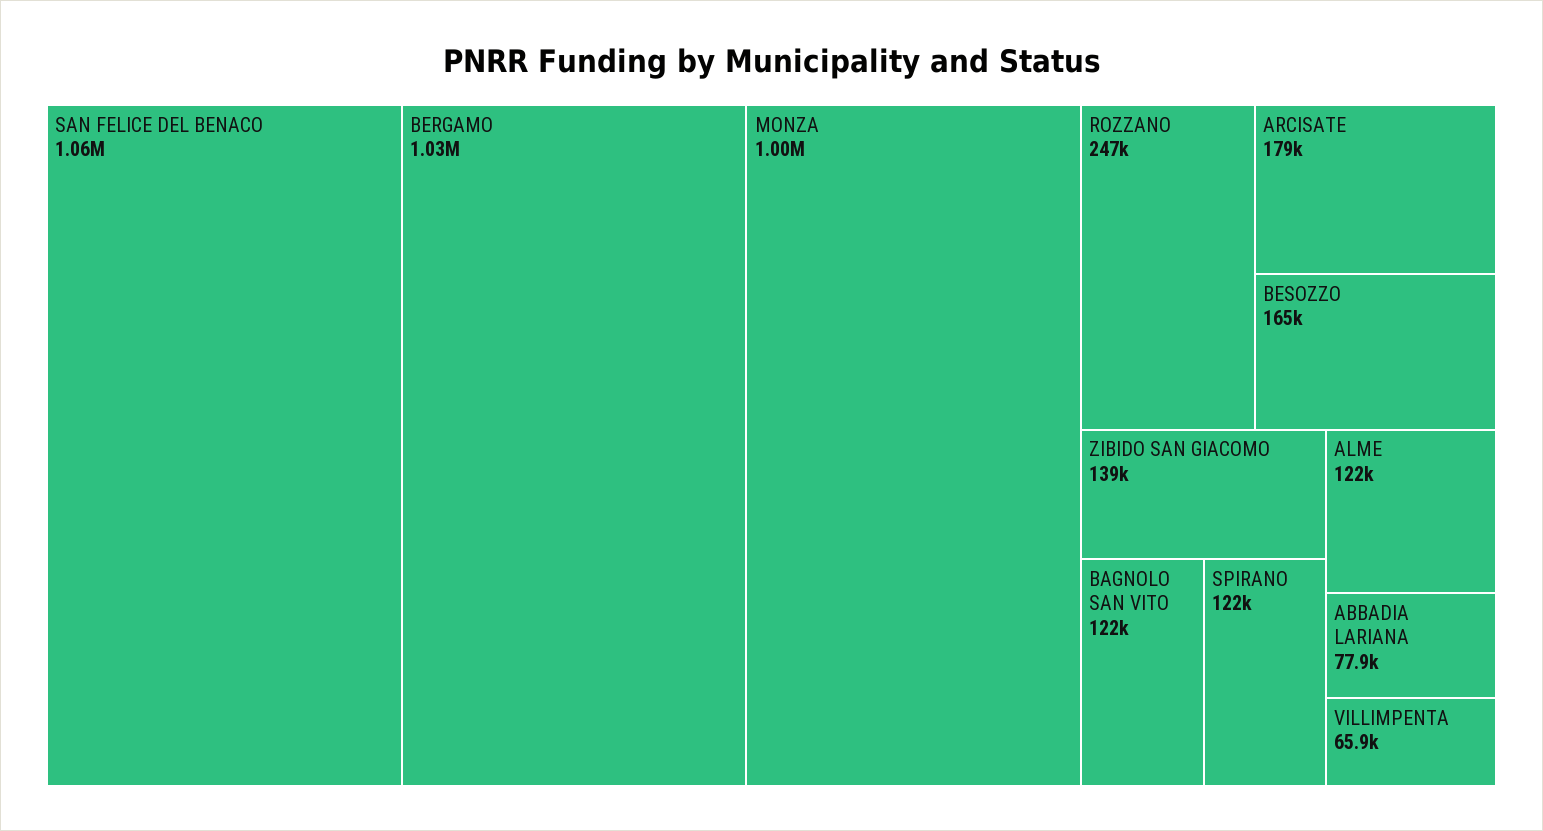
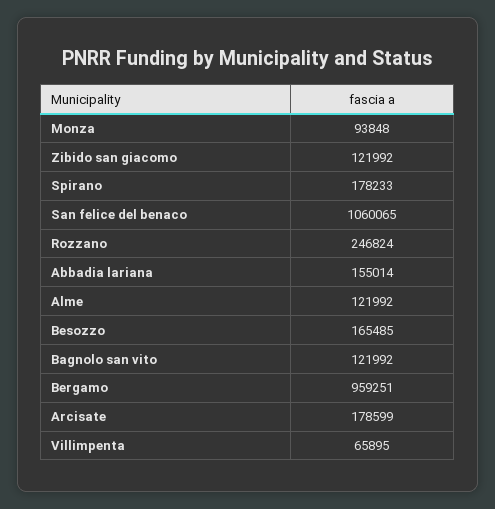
BERGAMO: 1030000 -> 959251
MONZA: 1000000 -> 93848
ZIBIDO SAN GIACOMO: 139000 -> 121992
SPIRANO: 122000 -> 178233
ABBADIA LARIANA: 77900 -> 155014

